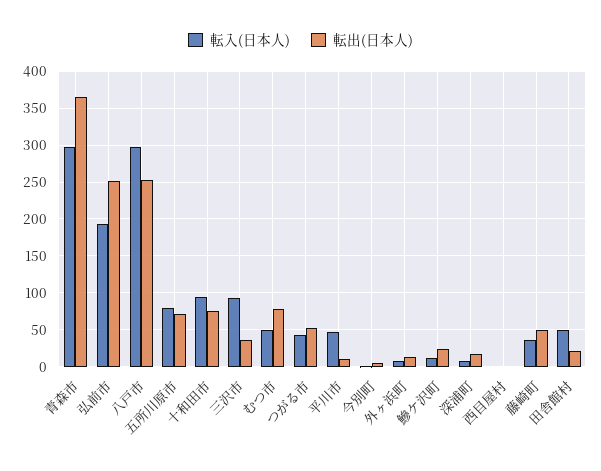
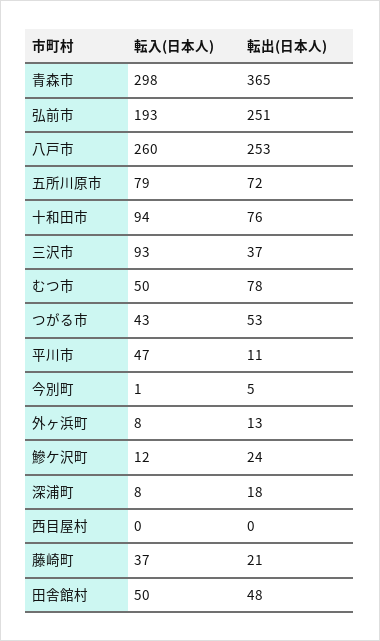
転入(日本人), 八戸市: 300 -> 260
転出(日本人), 藤崎町: 50 -> 21
転出(日本人), 田舎館村: 20 -> 48

